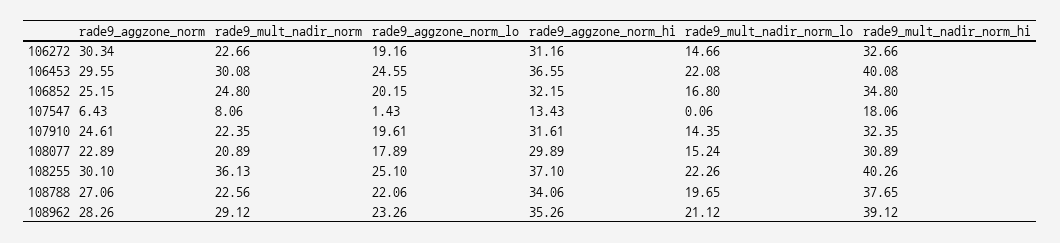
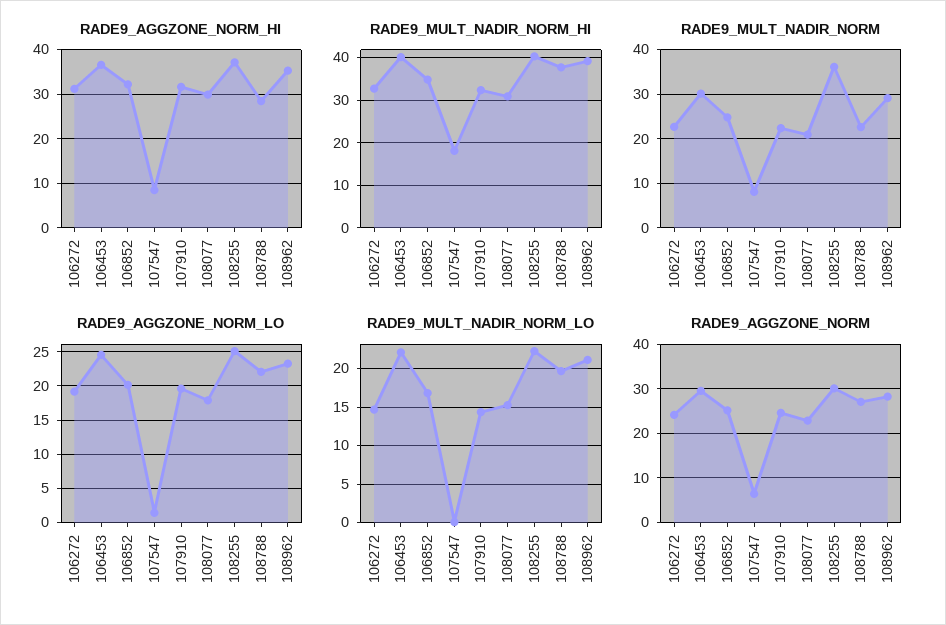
rade9_aggzone_norm, 106272: 30.34 -> 24
rade9_aggzone_norm_hi, 107547: 13.43 -> 8
rade9_aggzone_norm_hi, 108788: 34.06 -> 28

